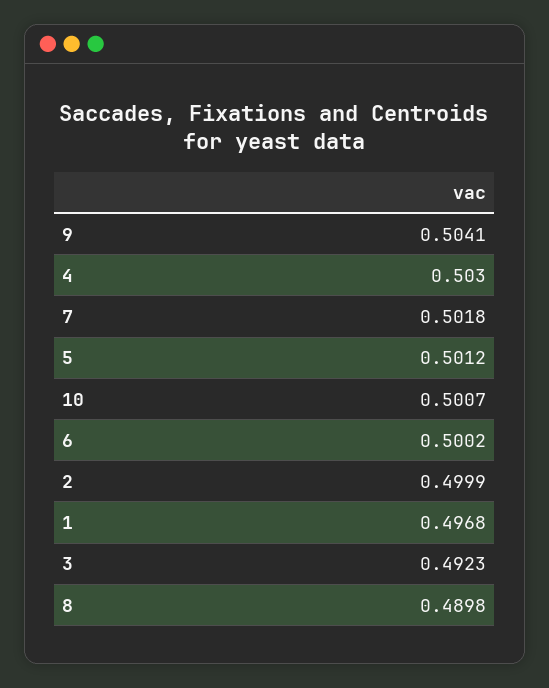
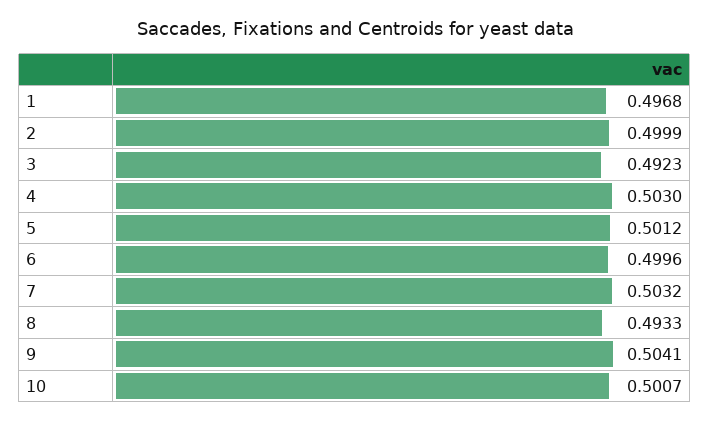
7: 0.5018 -> 0.5032
6: 0.5002 -> 0.4996
8: 0.4898 -> 0.4933

